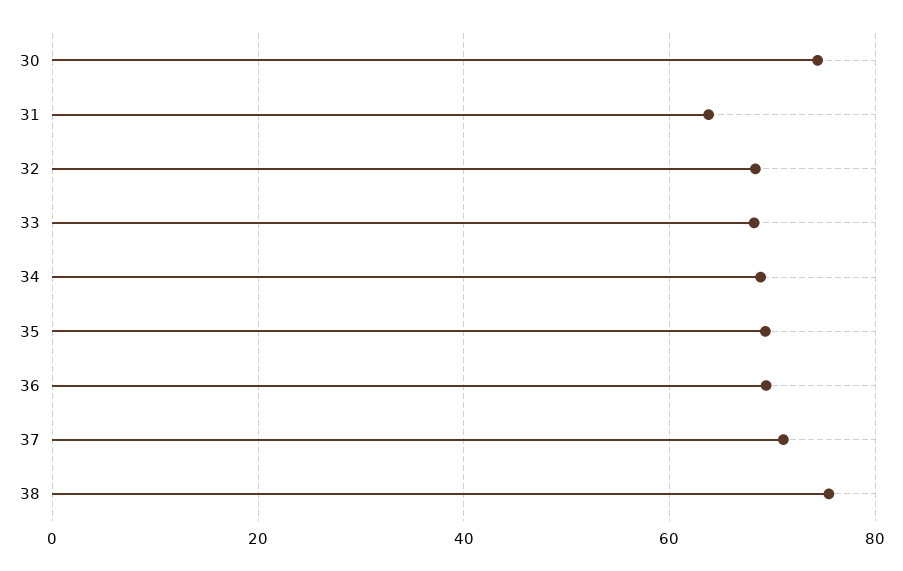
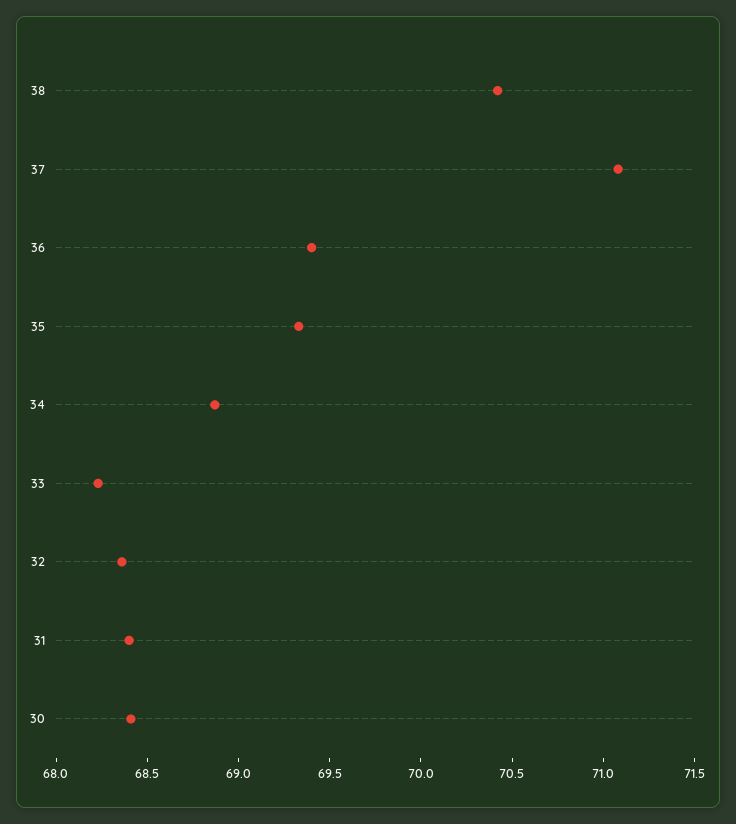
30: 74 -> 68.4
31: 64 -> 68.4
38: 76 -> 70.4

